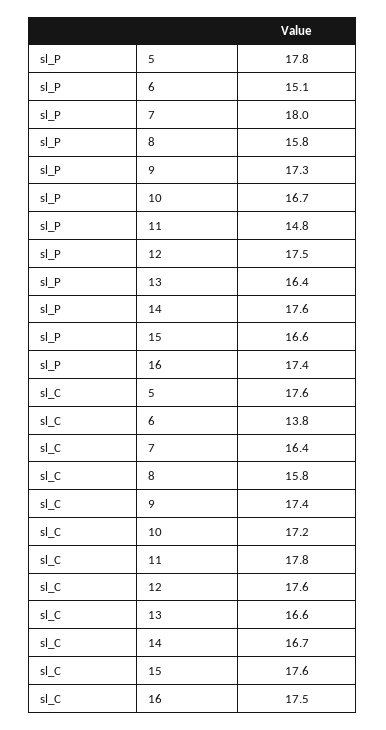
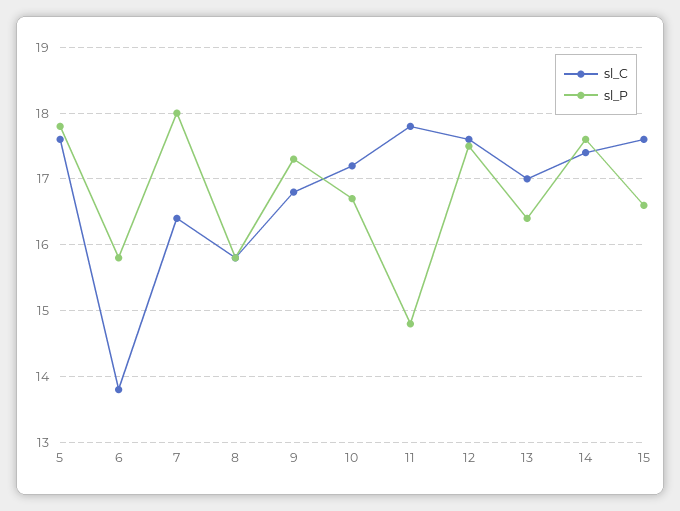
sl_P, 6: 15.1 -> 15.8
sl_P, 16: 17.4 -> none
sl_C, 9: 17.4 -> 16.8
sl_C, 13: 16.6 -> 17
sl_C, 14: 16.7 -> 17.4
sl_C, 16: 17.5 -> none

